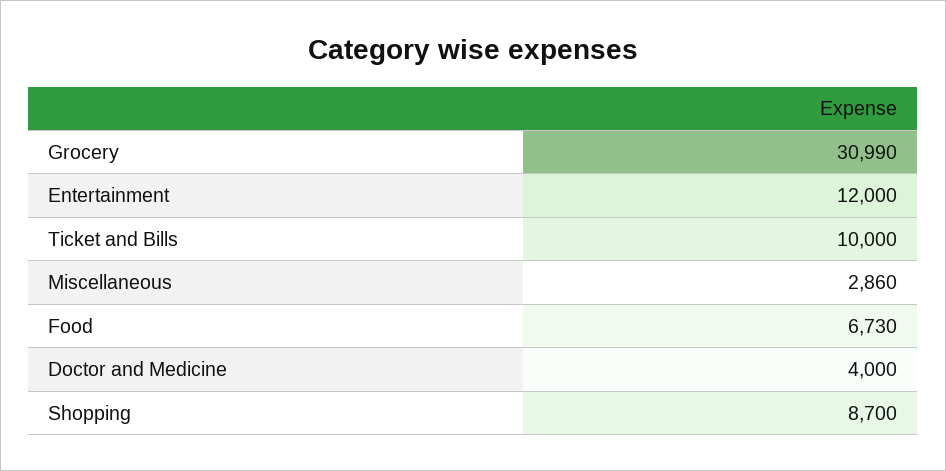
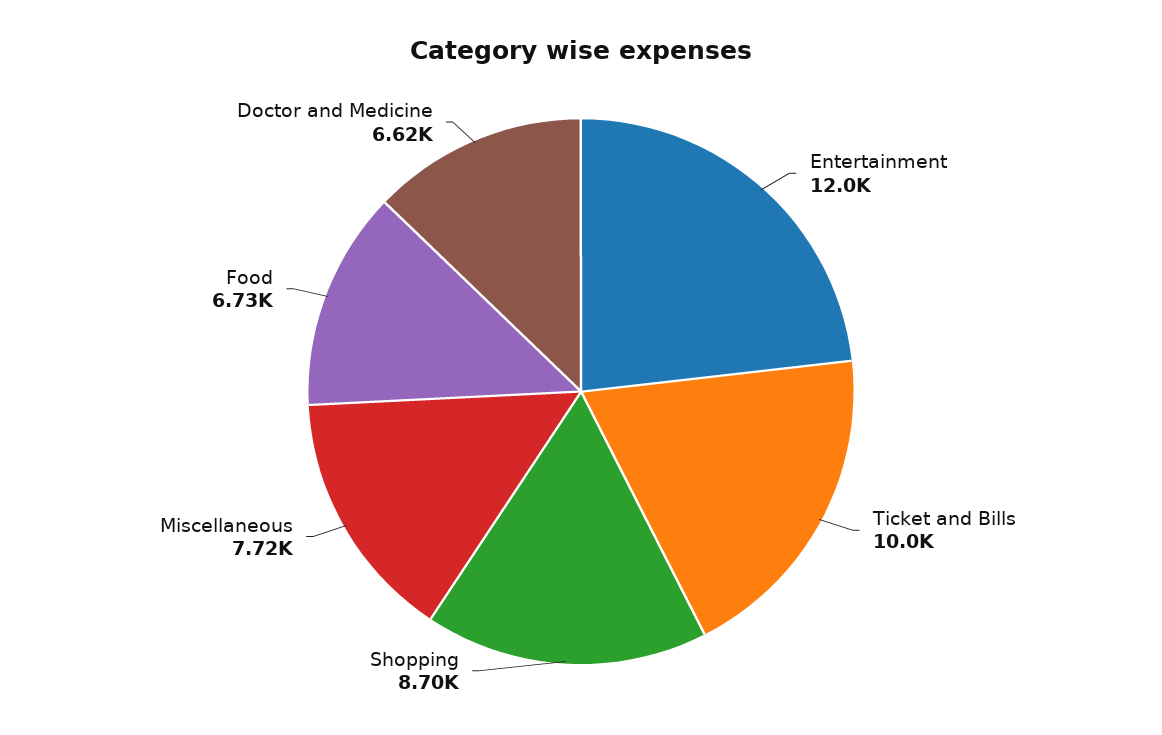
Grocery: 30990 -> none
Miscellaneous: 2860 -> 7720
Doctor and Medicine: 4000 -> 6620

